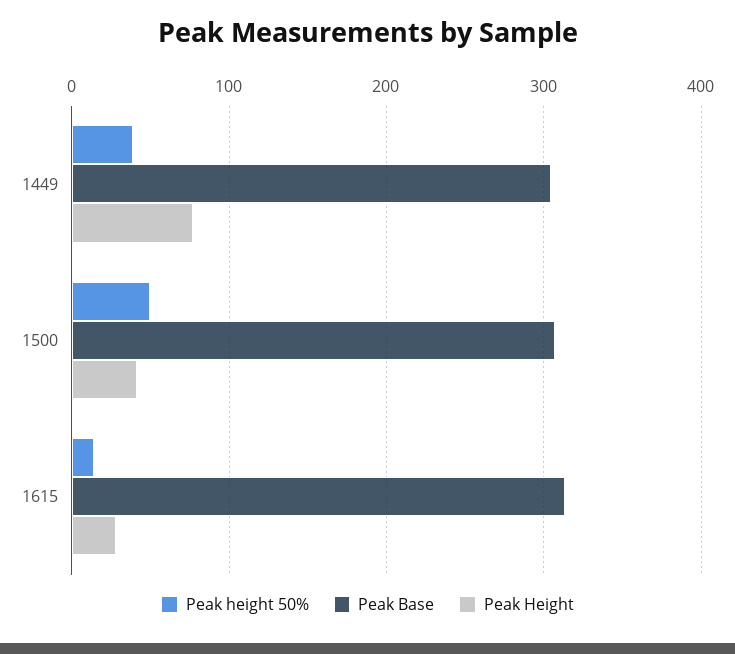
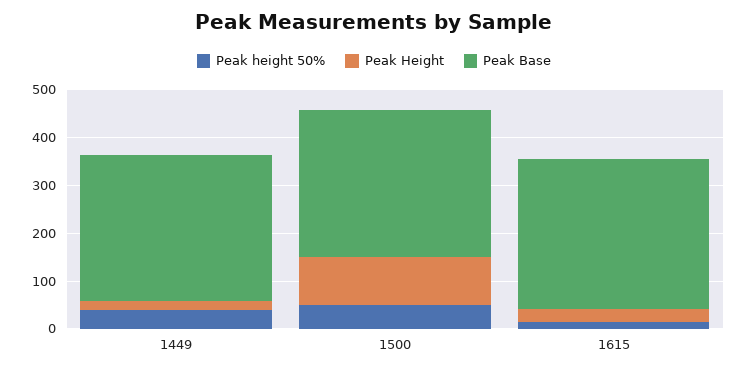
Peak Height, 1449: 80 -> 20
Peak Height, 1500: 40 -> 100

